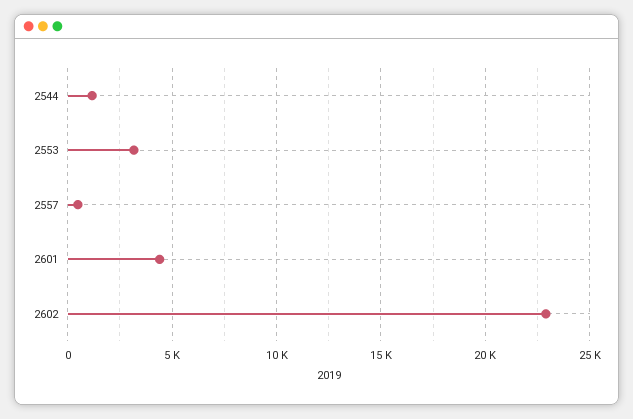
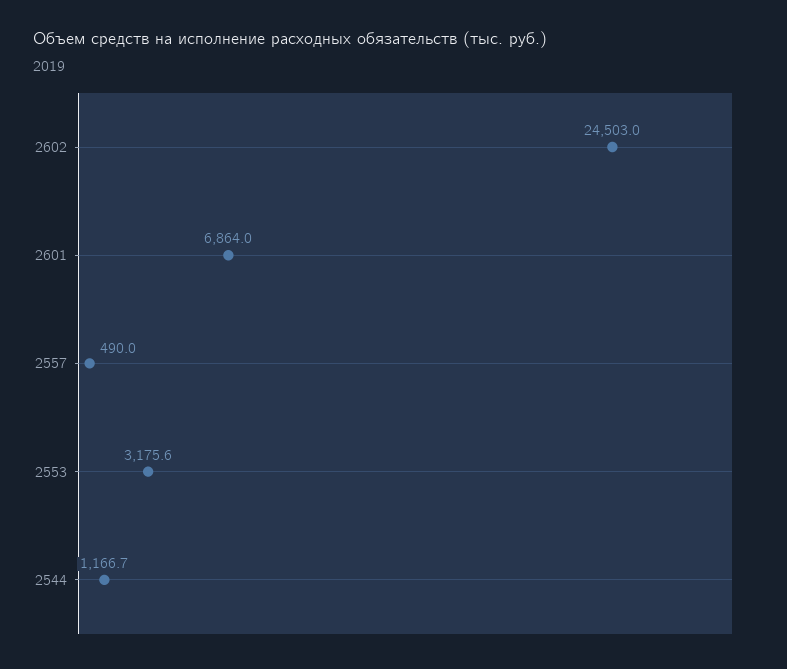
2601: 4500 -> 6864
2602: 23000 -> 24503

